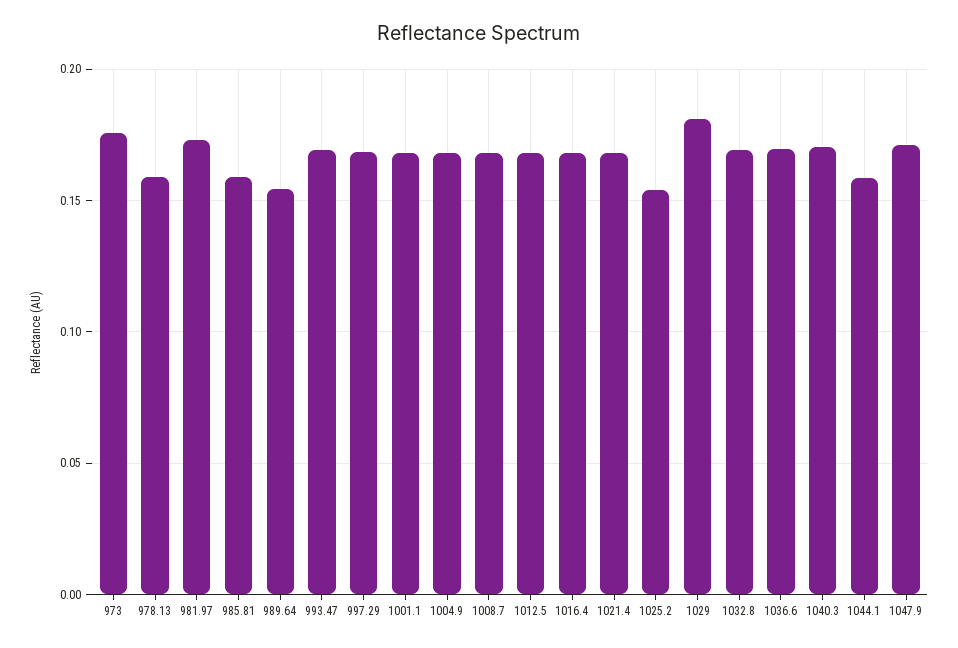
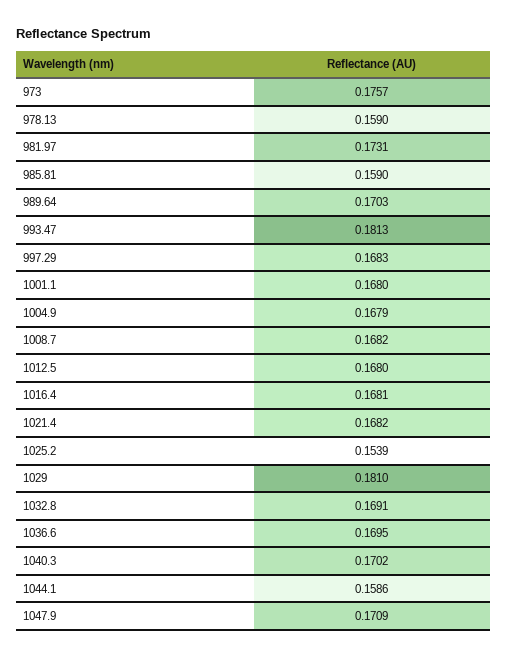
989.64: 0.155 -> 0.1703
993.47: 0.17 -> 0.1813

